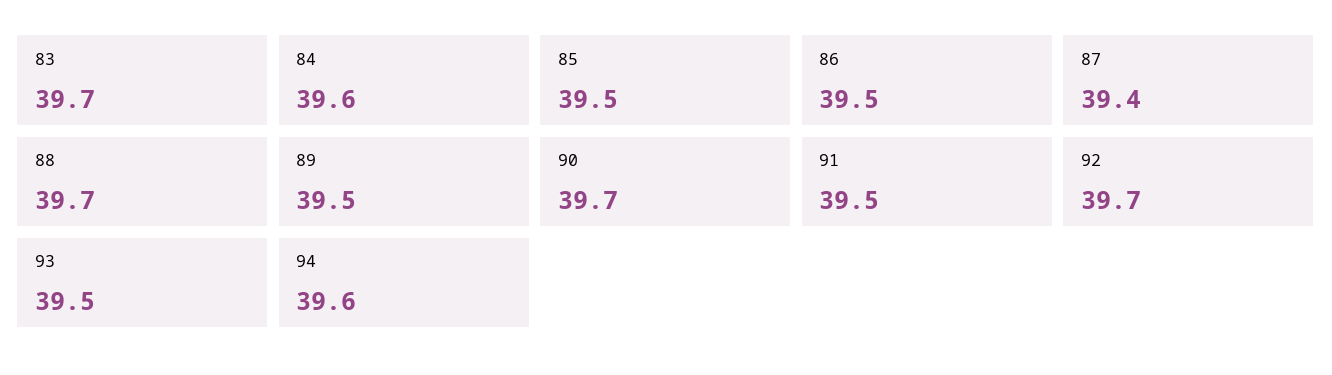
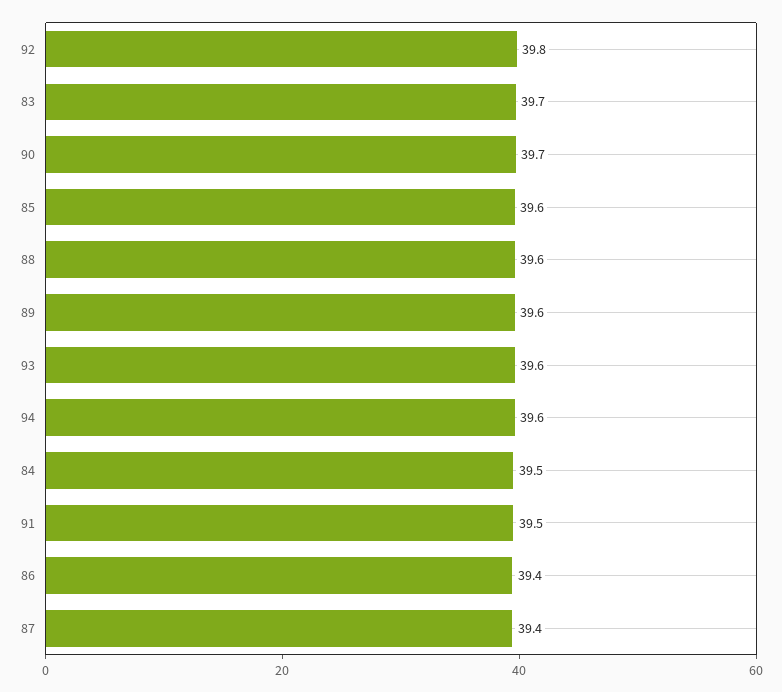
84: 39.6 -> 39.5
85: 39.5 -> 39.6
86: 39.5 -> 39.4
88: 39.7 -> 39.6
89: 39.5 -> 39.6
92: 39.7 -> 39.8
93: 39.5 -> 39.6

